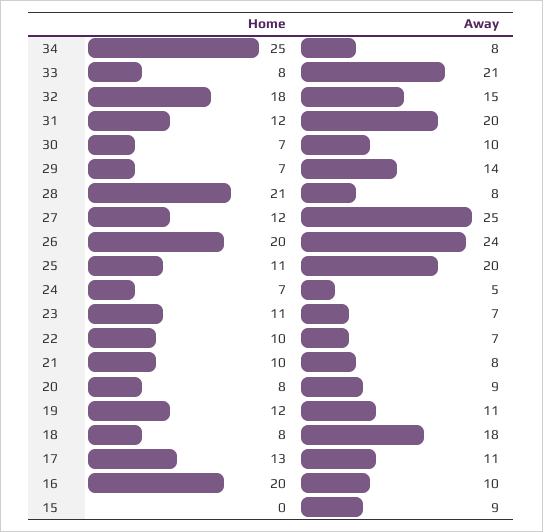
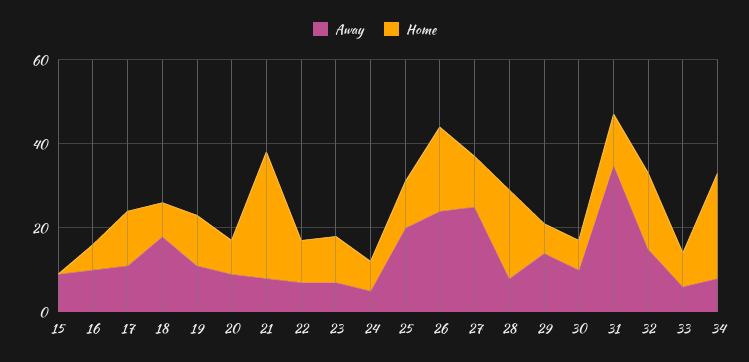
Away, 33: 21 -> 5
Away, 31: 20 -> 35
Home, 21: 10 -> 30
Home, 16: 20 -> 5

